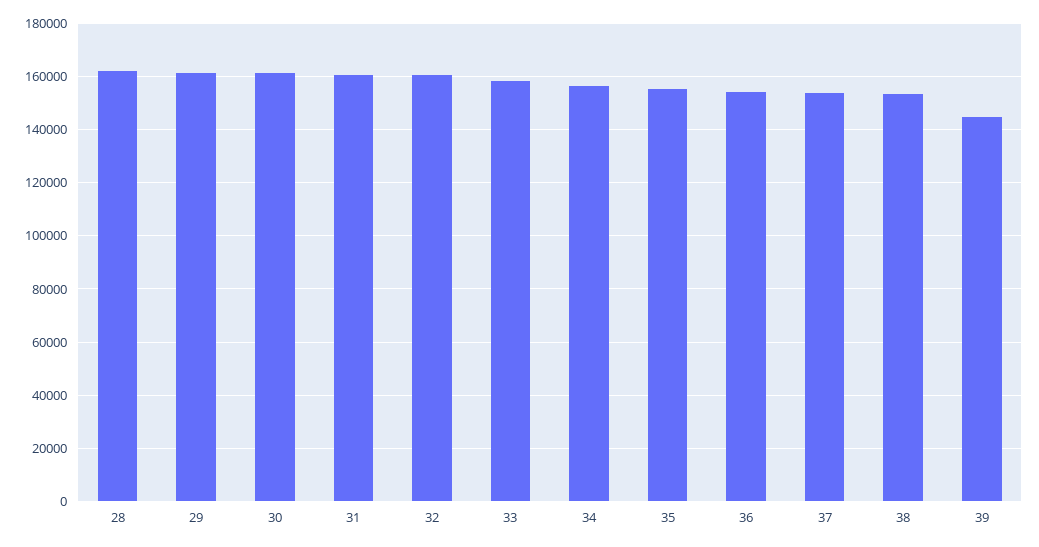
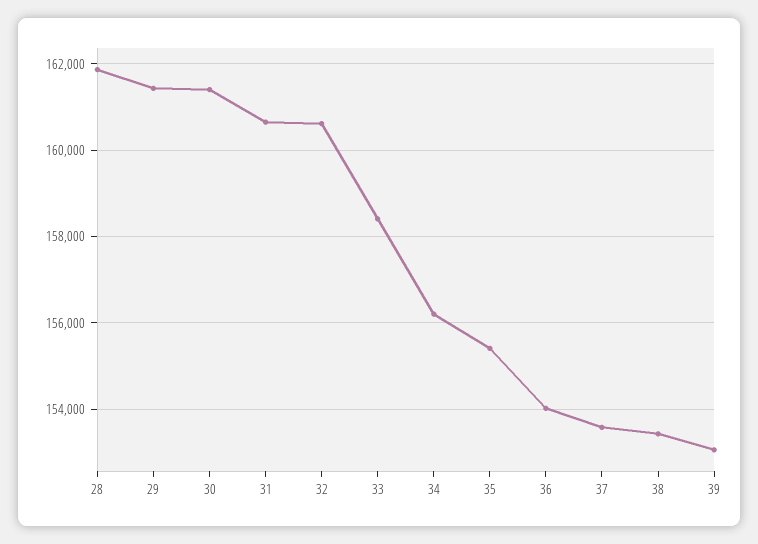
39: 145000 -> 153000

